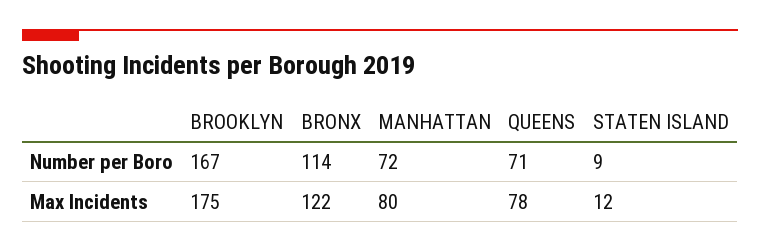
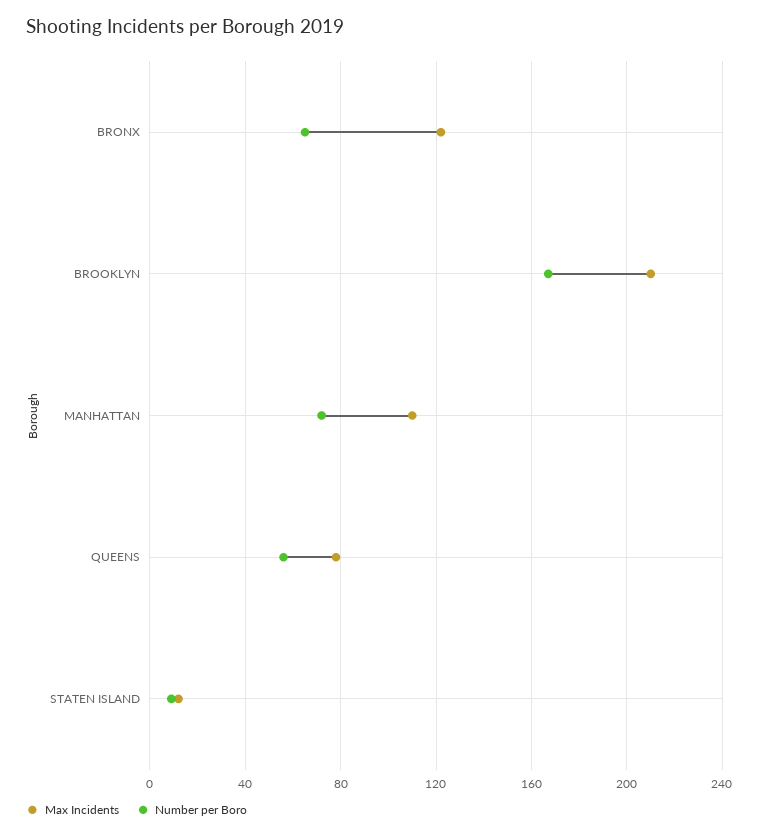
Number per Boro, BRONX: 114 -> 65
Number per Boro, QUEENS: 71 -> 55
Max Incidents, BROOKLYN: 175 -> 210
Max Incidents, MANHATTAN: 80 -> 110

